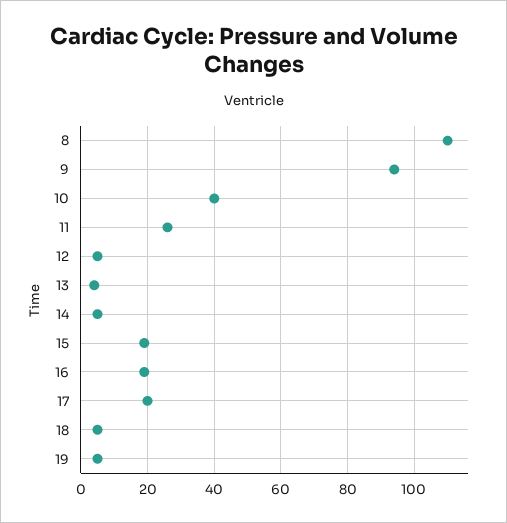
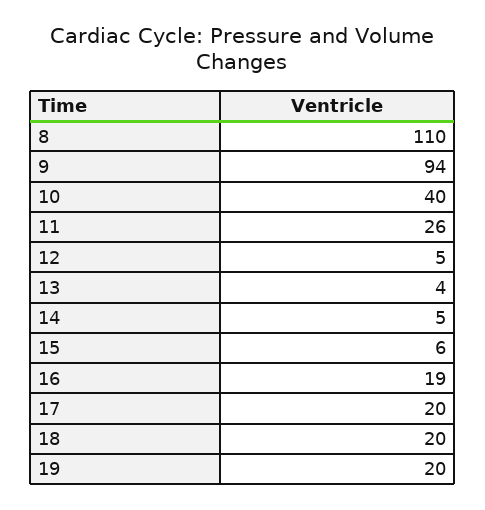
15: 20 -> 6
18: 5 -> 20
19: 5 -> 20

